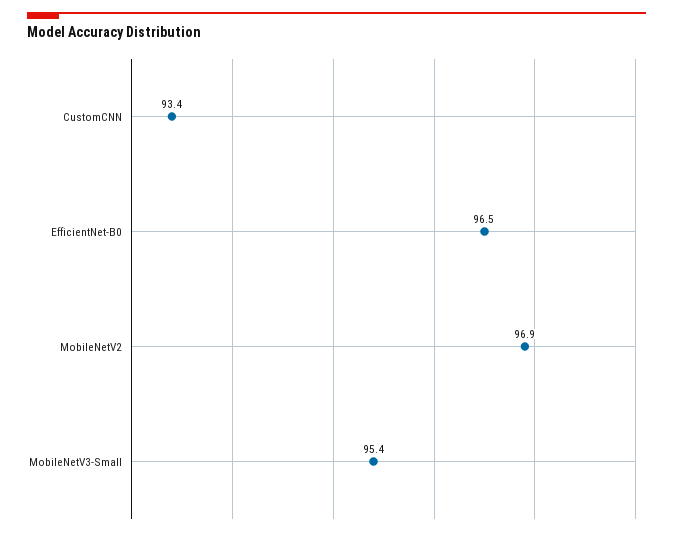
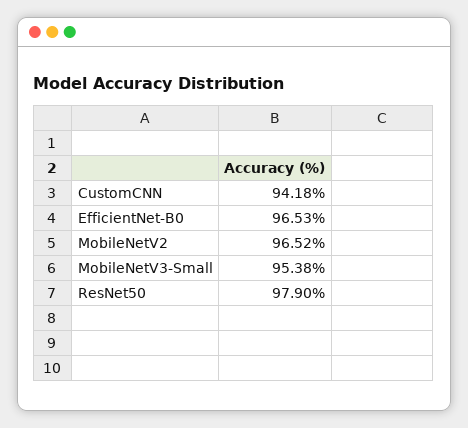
CustomCNN: 93.4 -> 94.18
MobileNetV2: 96.9 -> 96.52
ResNet50: none -> 97.9

